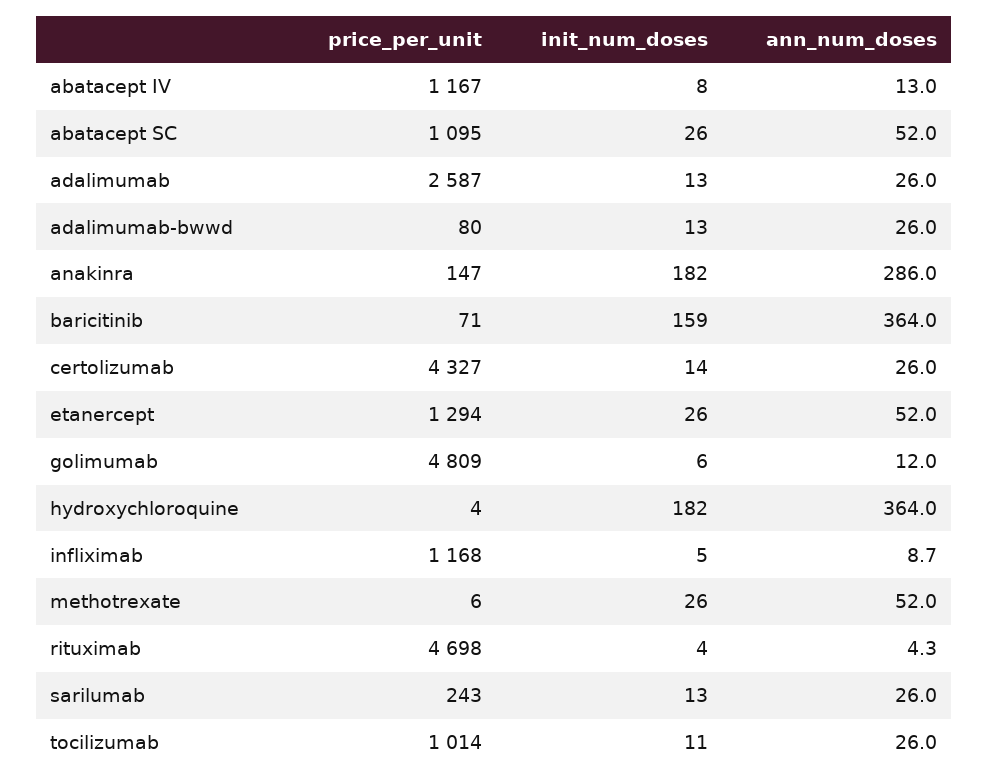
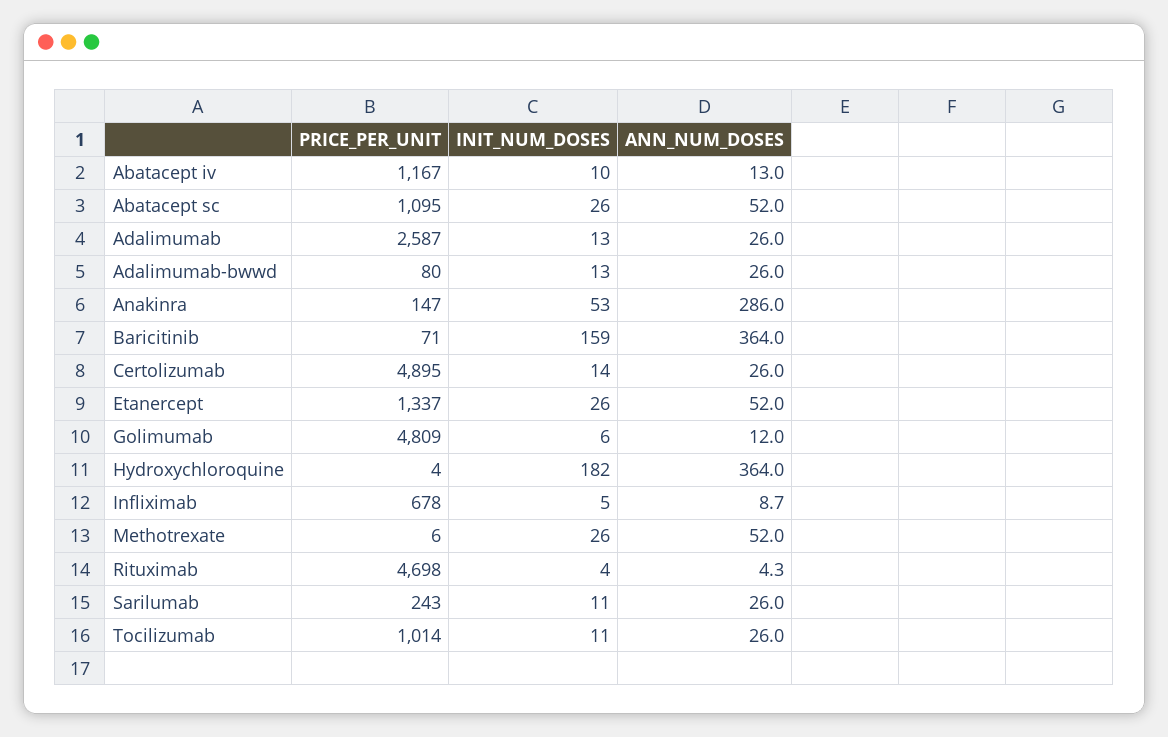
init_num_doses, abatacept IV: 8 -> 10
init_num_doses, anakinra: 182 -> 53
price_per_unit, certolizumab: 4327 -> 4895
price_per_unit, etanercept: 1294 -> 1337
price_per_unit, infliximab: 1168 -> 678
init_num_doses, sarilumab: 13 -> 11

